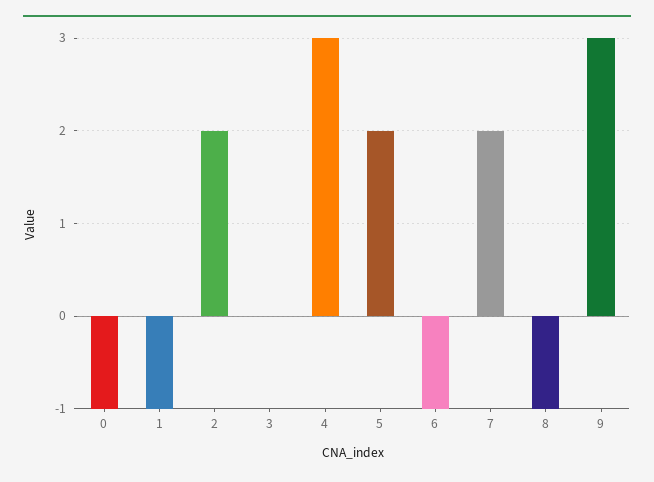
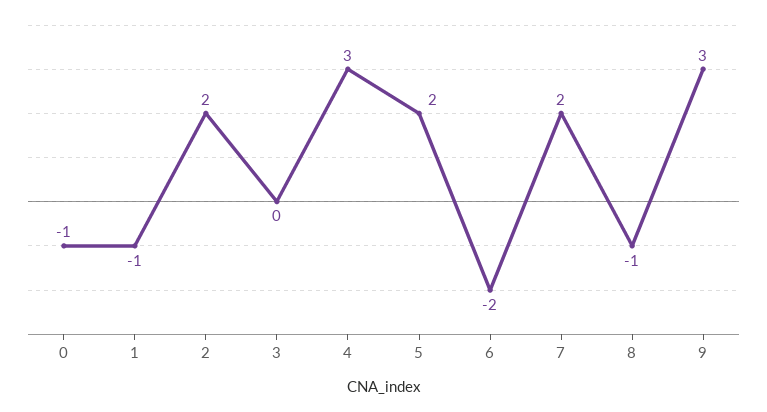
6: -1 -> -2

